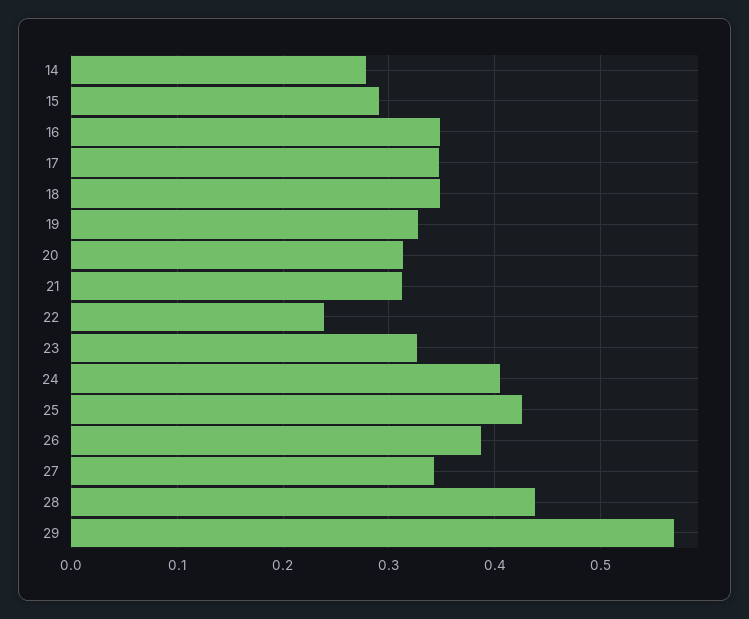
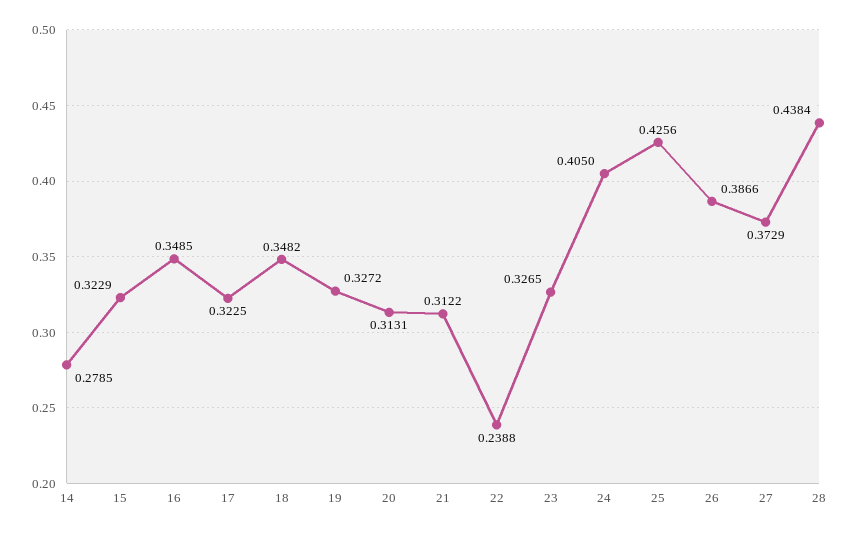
15: 0.29 -> 0.3229
17: 0.35 -> 0.3225
27: 0.34 -> 0.3729
29: 0.57 -> none

